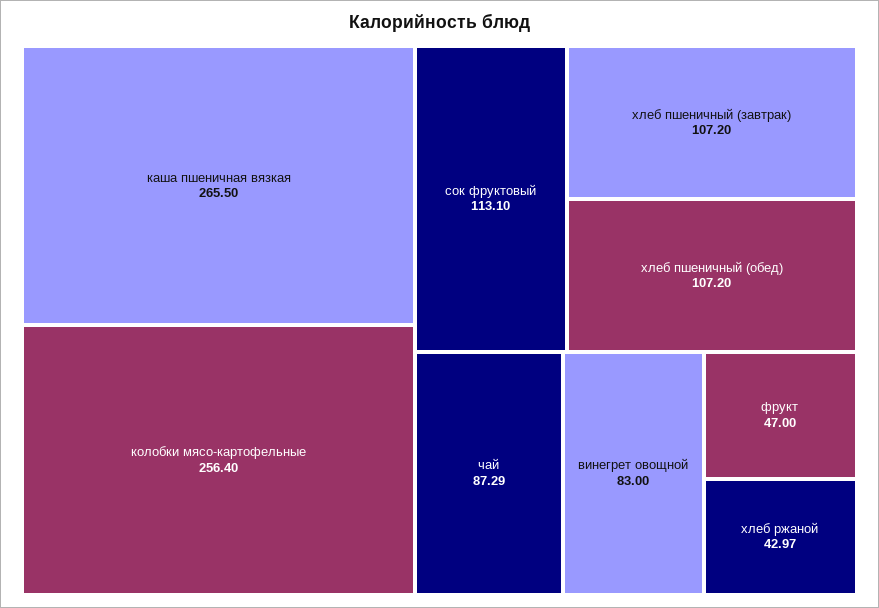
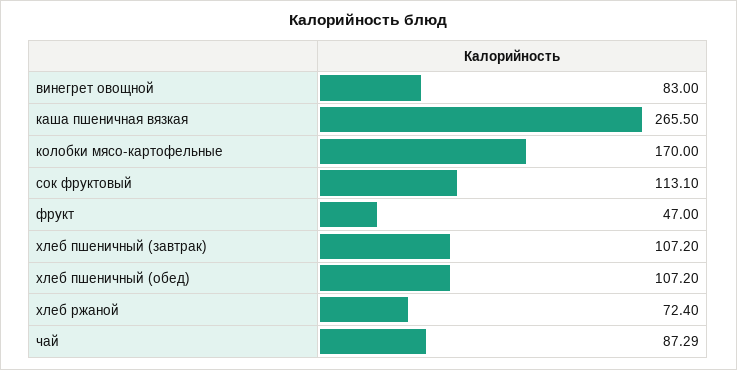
колобки мясо-картофельные: 256.4 -> 170
хлеб ржаной: 42.97 -> 72.4

